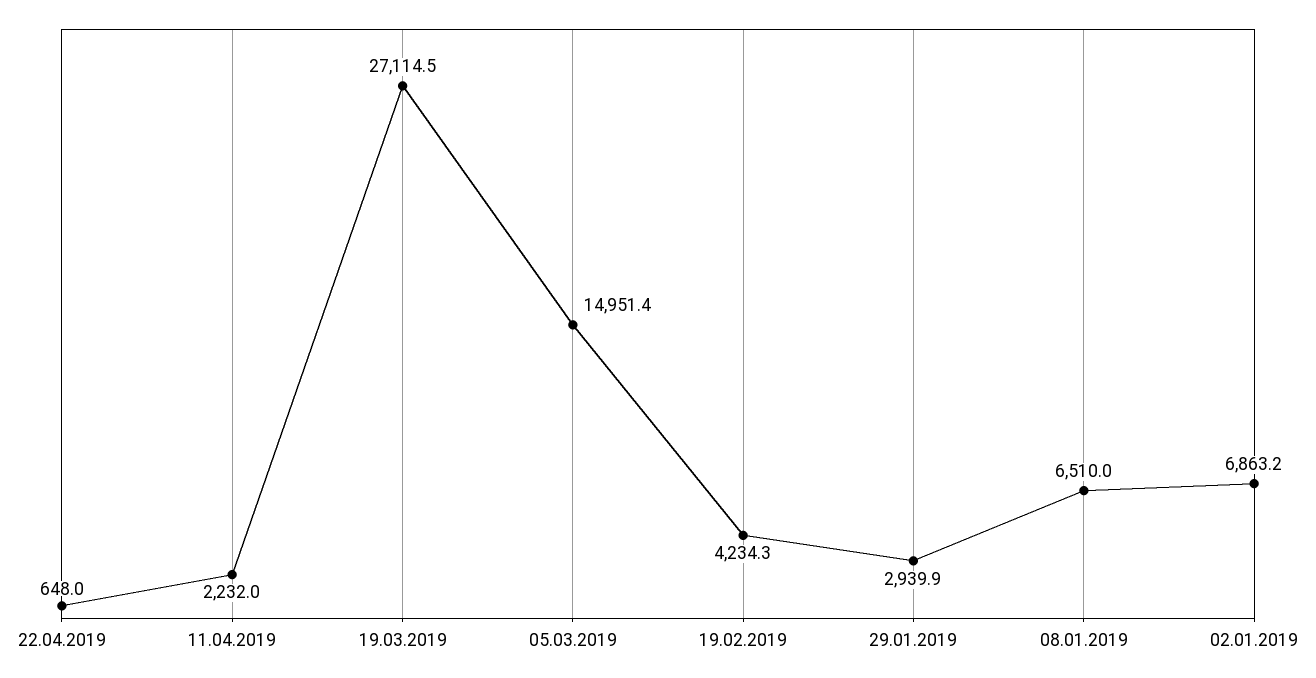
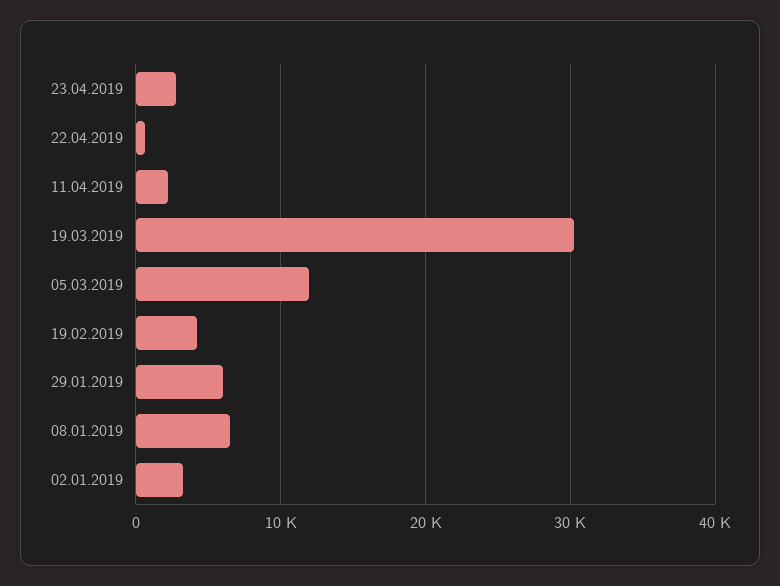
19.03.2019: 27114.5 -> 30000
05.03.2019: 14951.4 -> 12000
29.01.2019: 2939.9 -> 6000
02.01.2019: 6863.2 -> 3000
23.04.2019: none -> 3000

